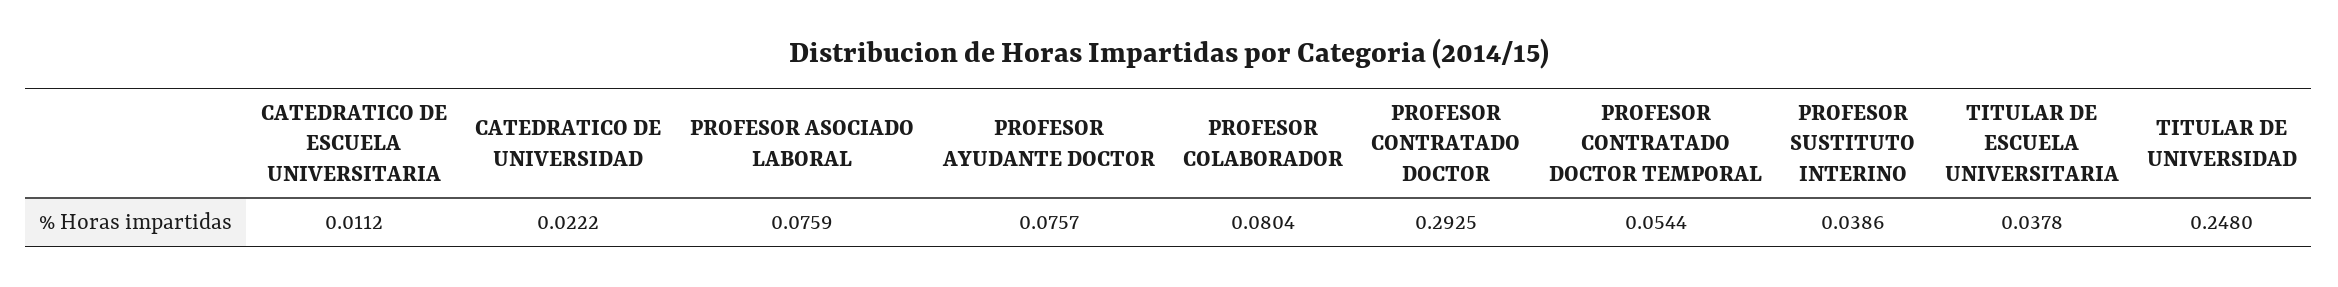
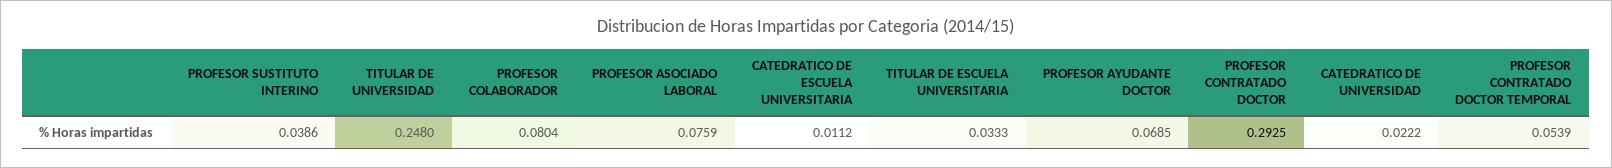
PROFESOR AYUDANTE DOCTOR: 0.0757 -> 0.0685
PROFESOR CONTRATADO DOCTOR TEMPORAL: 0.0544 -> 0.0539
TITULAR DE ESCUELA UNIVERSITARIA: 0.0378 -> 0.0333

